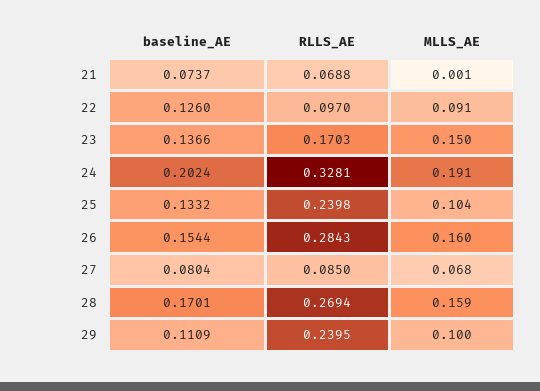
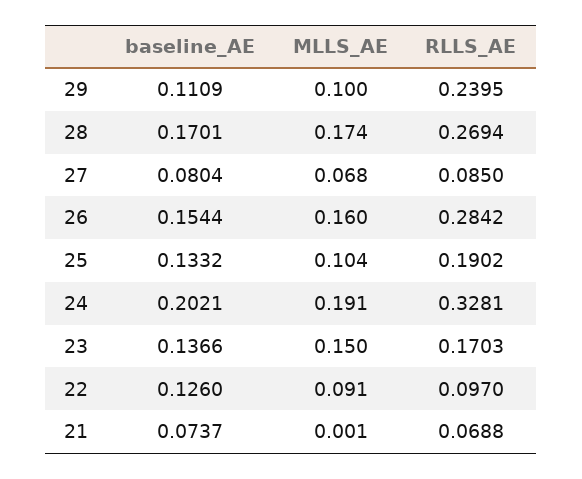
baseline_AE, 24: 0.2024 -> 0.2021
RLLS_AE, 25: 0.2398 -> 0.1902
RLLS_AE, 26: 0.2843 -> 0.2842
MLLS_AE, 28: 0.159 -> 0.174

